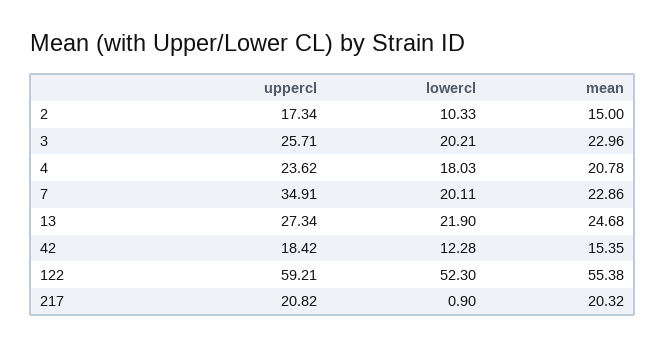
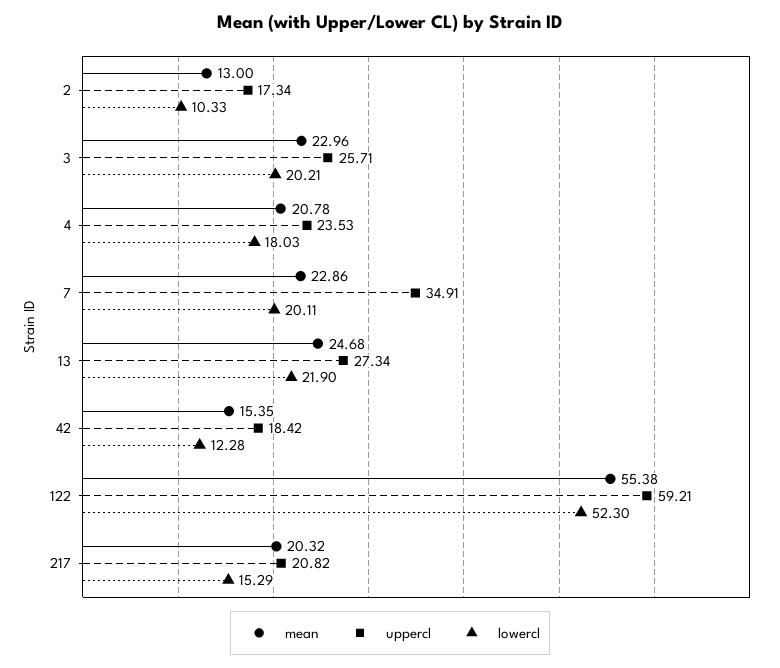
mean, 2: 15 -> 13
uppercl, 4: 23.62 -> 23.53
lowercl, 217: 0.9 -> 15.29

